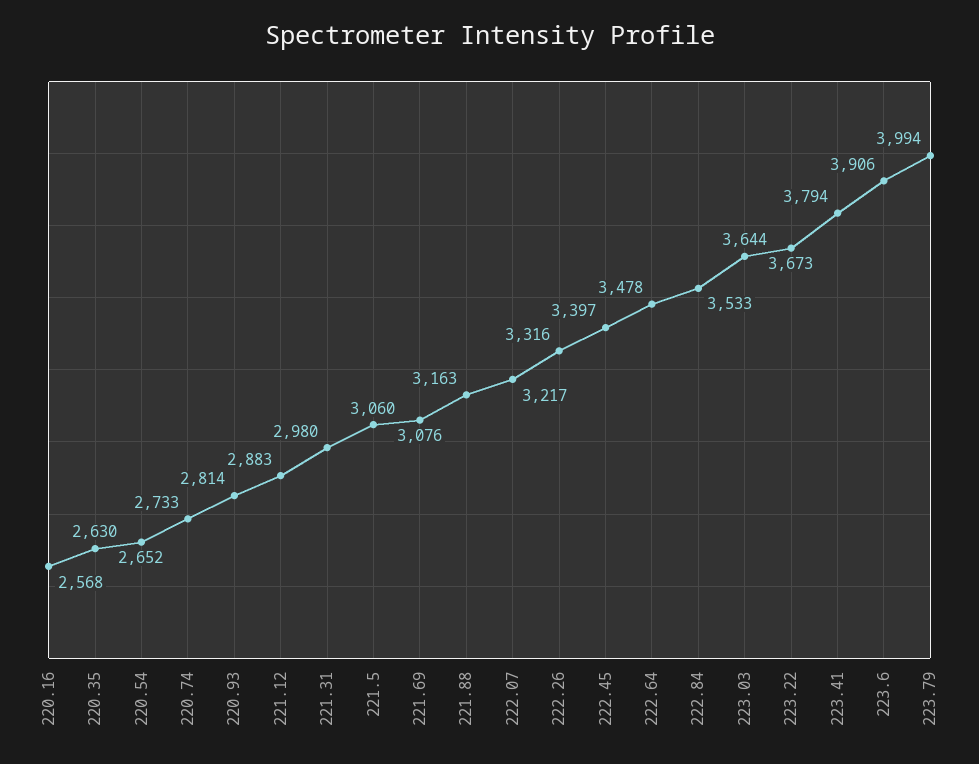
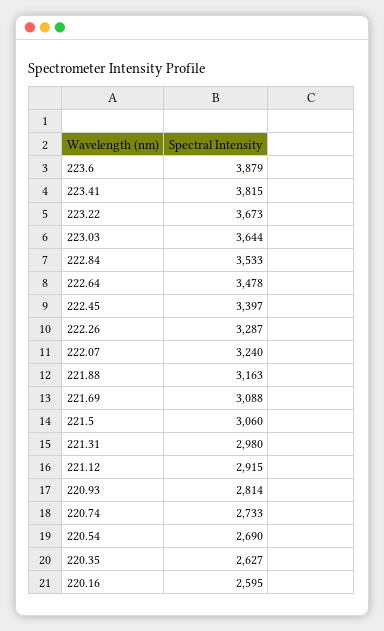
220.16: 2568 -> 2595
220.35: 2630 -> 2627
220.54: 2652 -> 2690
221.12: 2883 -> 2915
221.69: 3076 -> 3088
222.07: 3217 -> 3240
222.26: 3316 -> 3287
223.41: 3794 -> 3815
223.6: 3906 -> 3879
223.79: 3994 -> none

